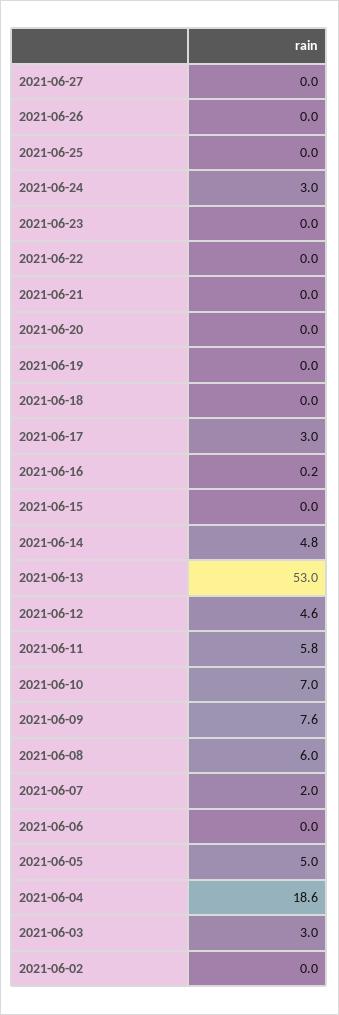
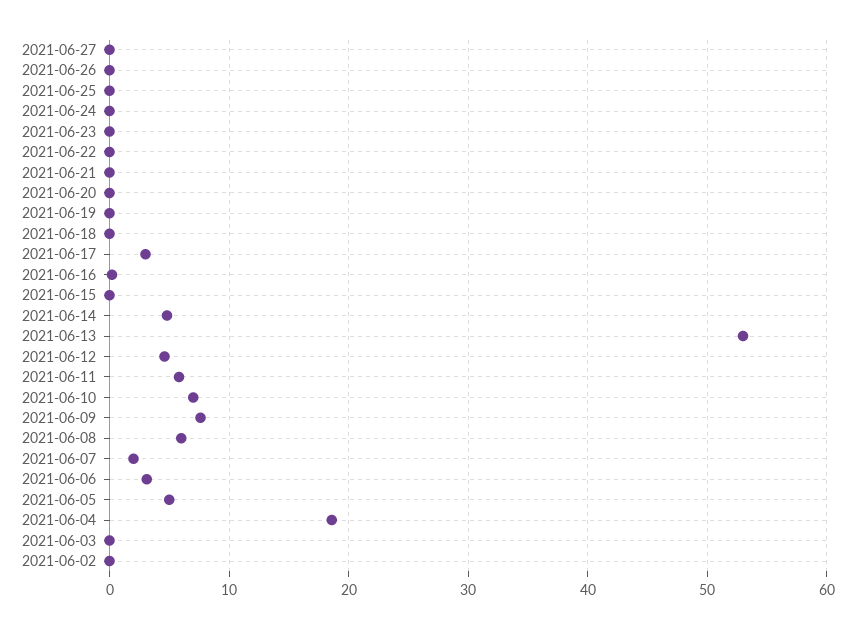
2021-06-24: 3 -> 0
2021-06-06: 0 -> 3
2021-06-03: 3 -> 0

